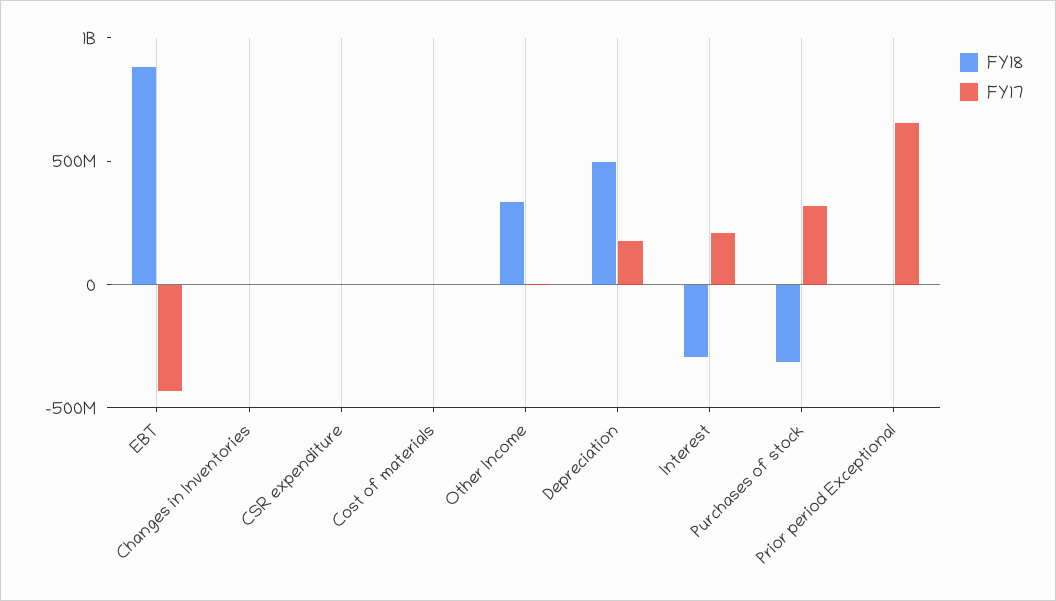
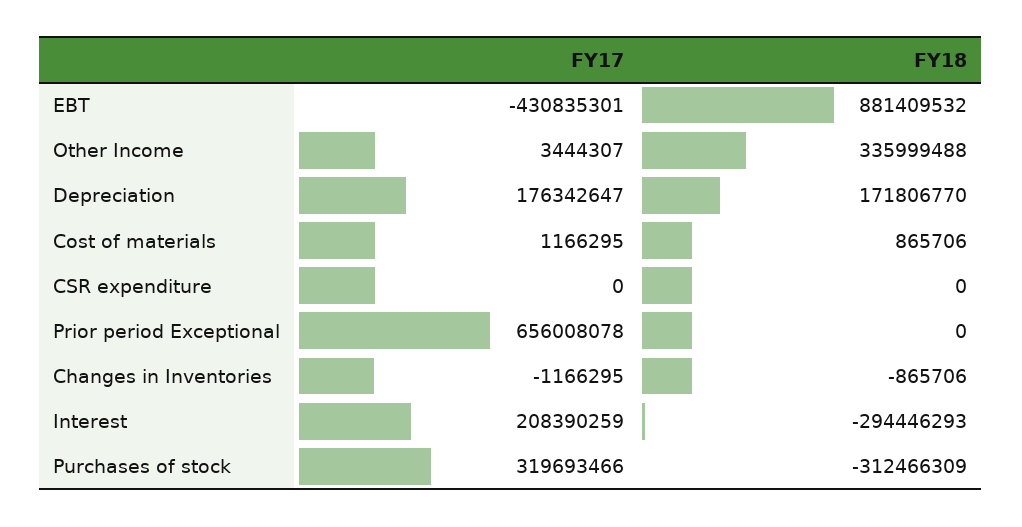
FY18, Depreciation: 500000000 -> 171806770

